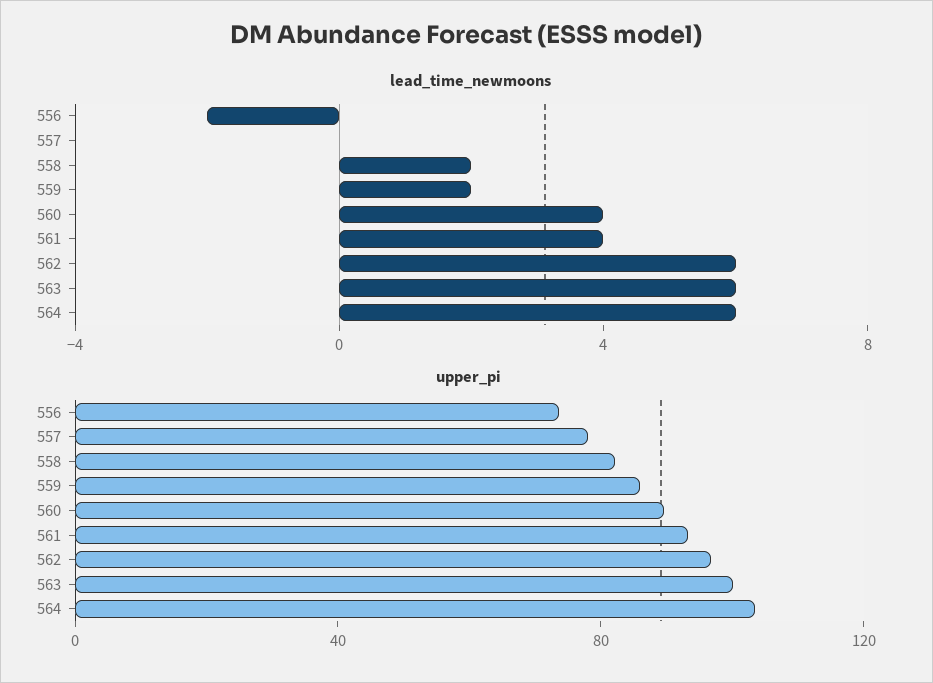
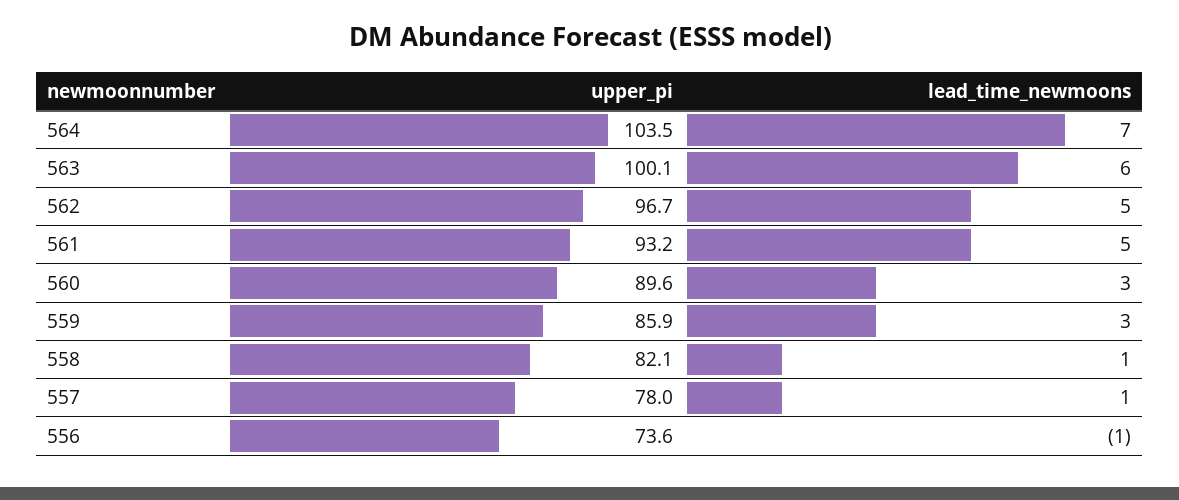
lead_time_newmoons, 556: -2 -> -1
lead_time_newmoons, 557: 0 -> 1
lead_time_newmoons, 558: 2 -> 1
lead_time_newmoons, 559: 2 -> 3
lead_time_newmoons, 560: 4 -> 3
lead_time_newmoons, 561: 4 -> 5
lead_time_newmoons, 562: 6 -> 5
lead_time_newmoons, 564: 6 -> 7

